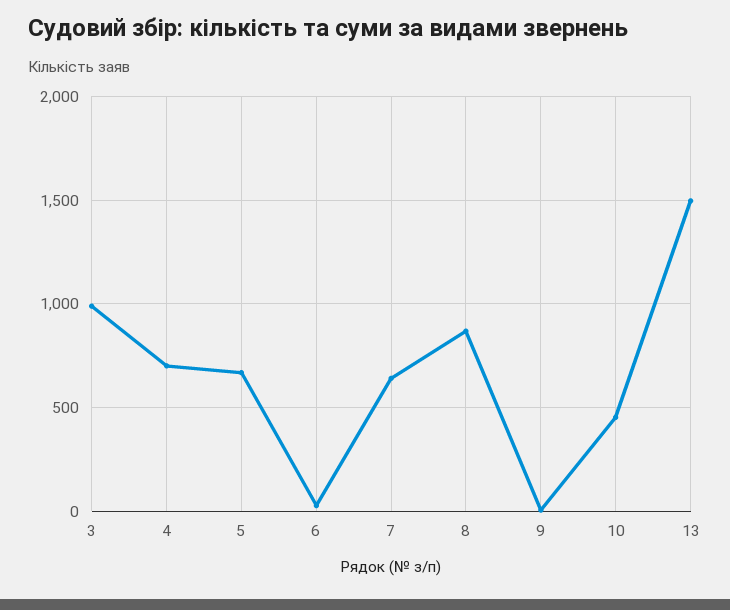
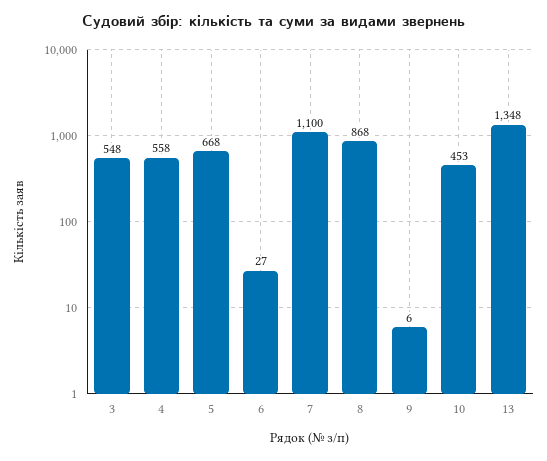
3: 1000 -> 548
4: 700 -> 558
7: 650 -> 1100
13: 1500 -> 1348

